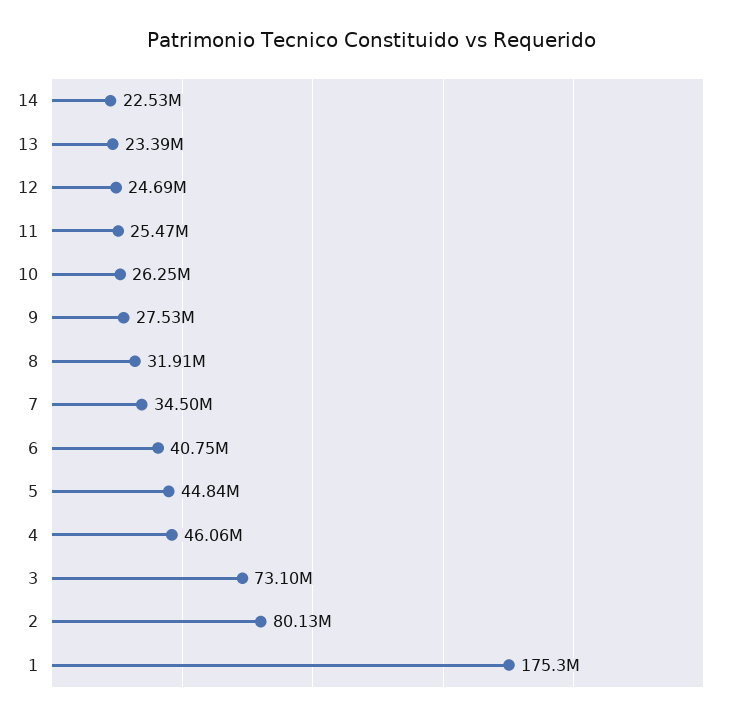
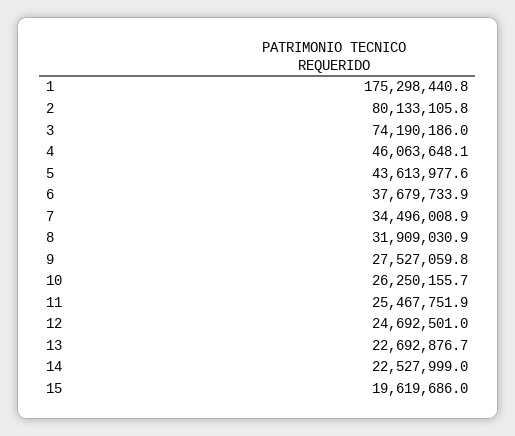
13: 23390000 -> 22692876.7
6: 40750000 -> 37679733.9
5: 44840000 -> 43613977.6
3: 73100000 -> 74190186
15: none -> 19619686

